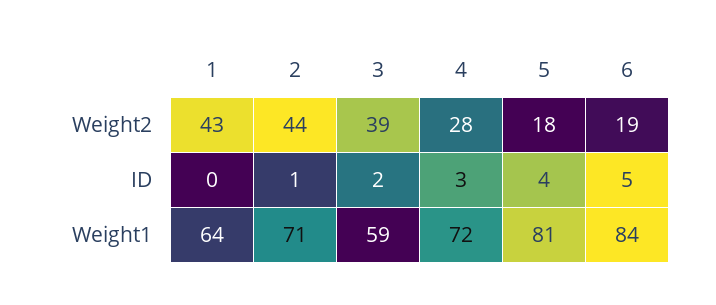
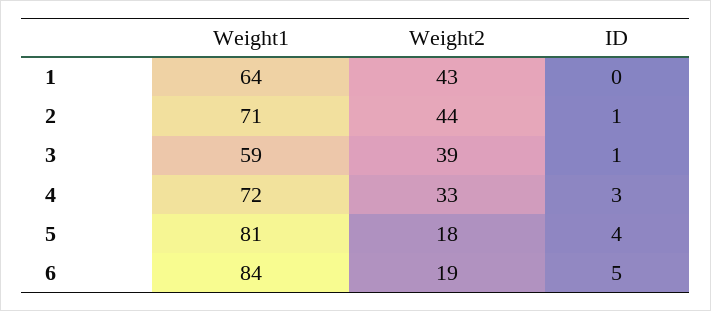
4, Weight2: 28 -> 33
3, ID: 2 -> 1

